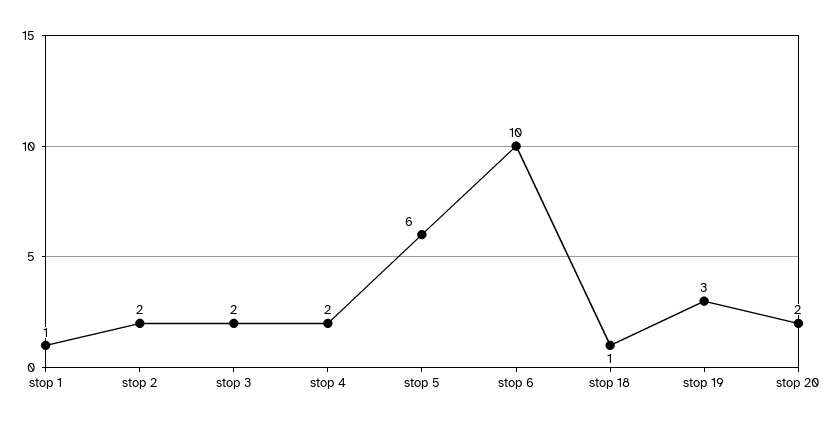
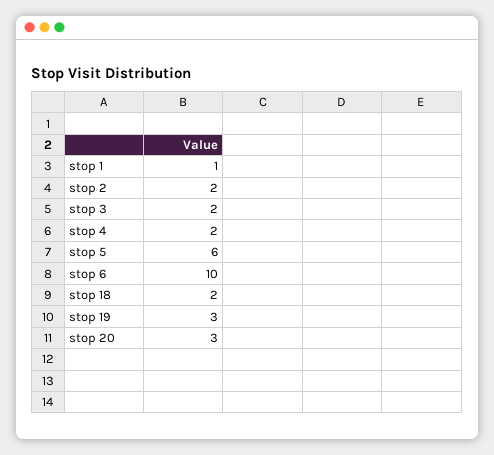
stop 18: 1 -> 2
stop 20: 2 -> 3

